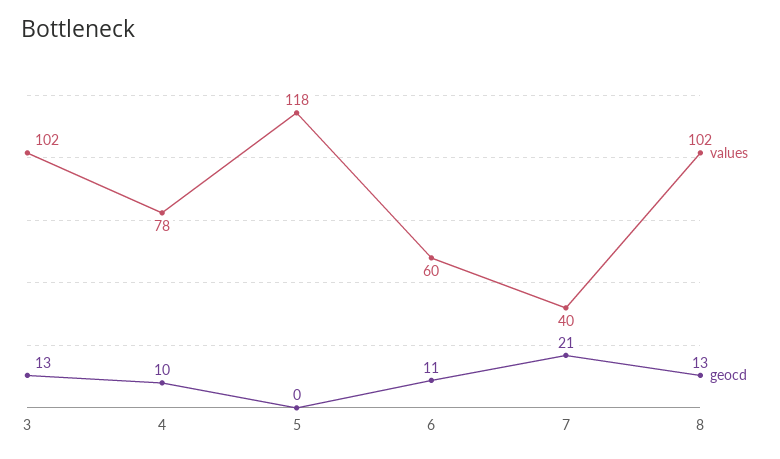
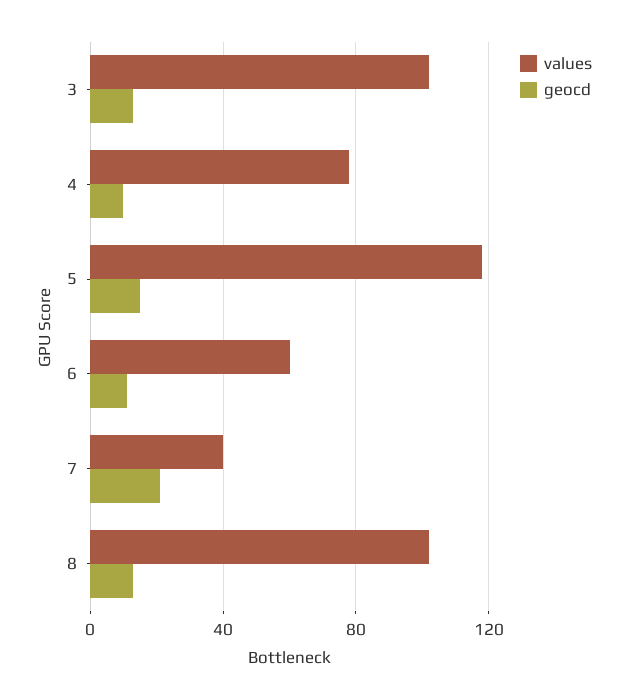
geocd, 5: 0 -> 15

